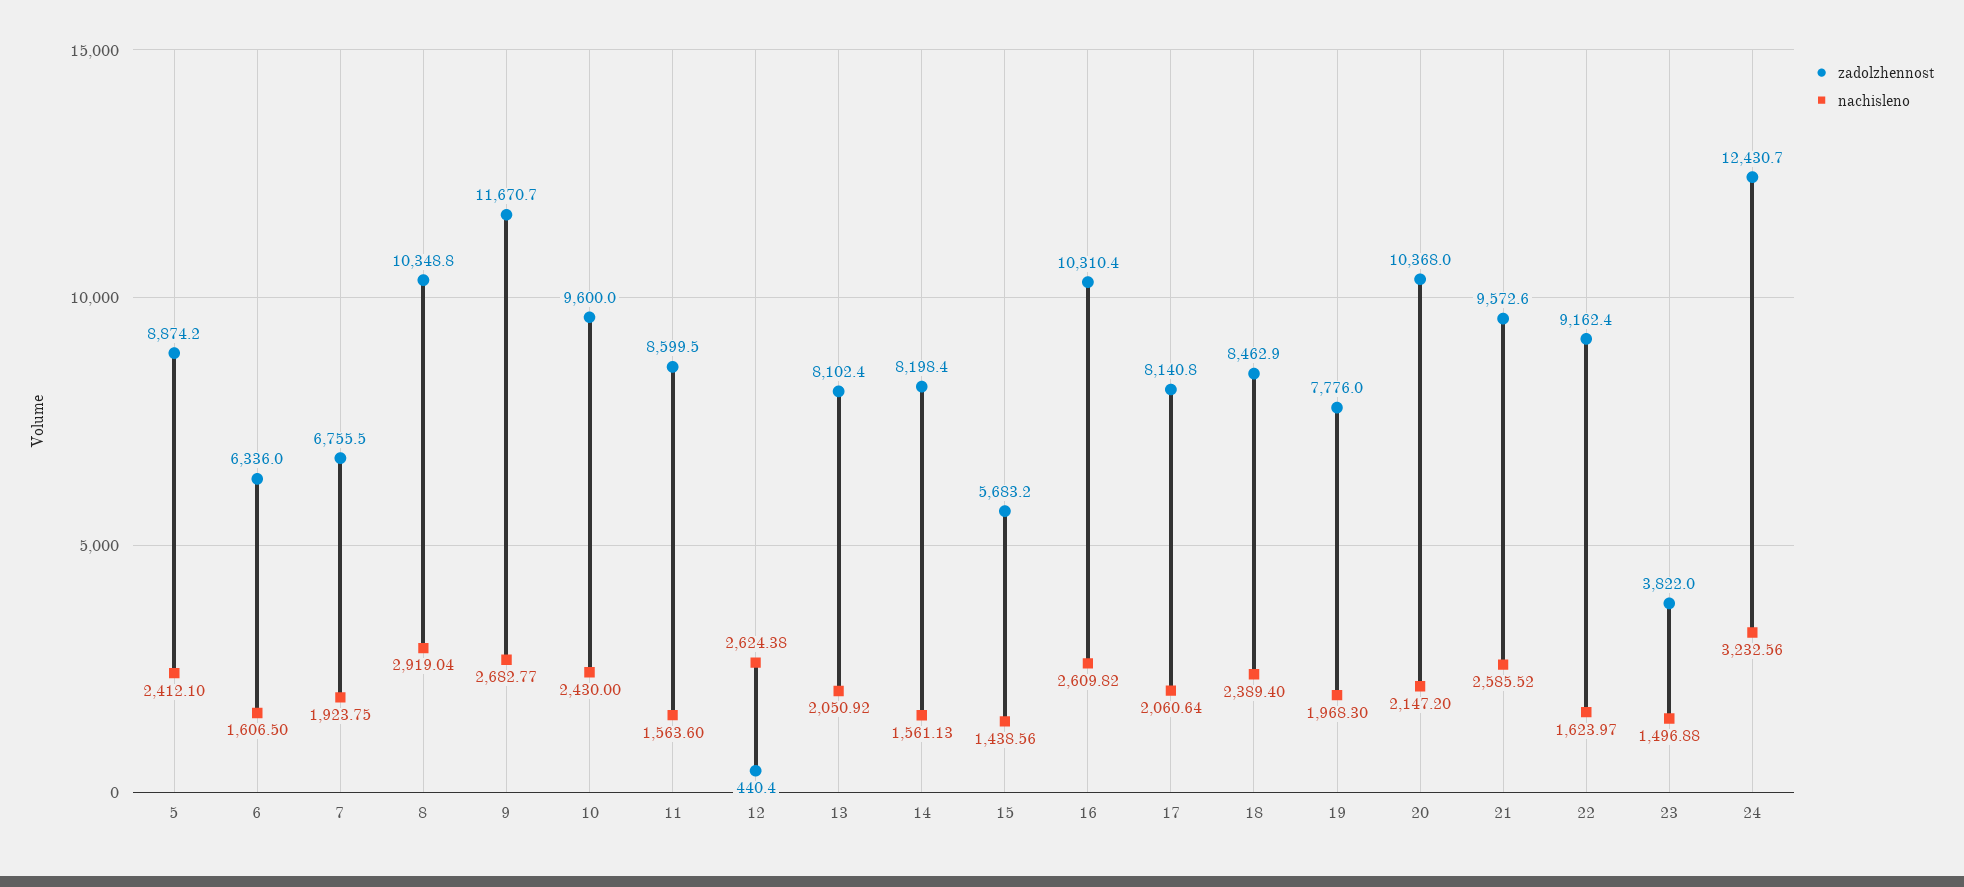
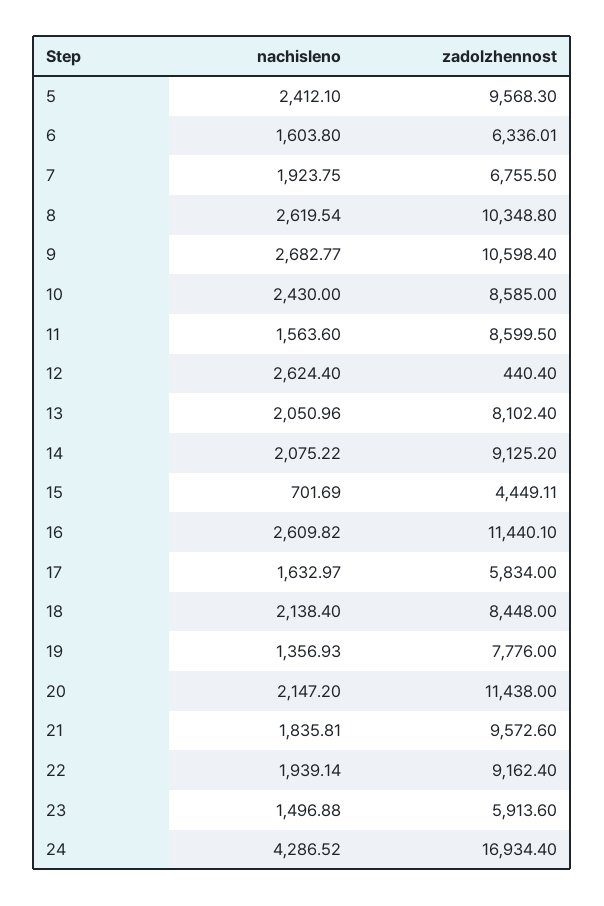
zadolzhennost, 5: 8874.2 -> 9568.3
zadolzhennost, 6: 6336 -> 6336.01
nachisleno, 6: 1606.5 -> 1603.8
nachisleno, 8: 2919.04 -> 2619.54
zadolzhennost, 9: 11670.7 -> 10598.4
zadolzhennost, 10: 9600 -> 8585
nachisleno, 12: 2624.38 -> 2624.4
nachisleno, 13: 2050.92 -> 2050.96
zadolzhennost, 14: 8198.4 -> 9125.2
nachisleno, 14: 1561.13 -> 2075.22
zadolzhennost, 15: 5683.2 -> 4449.11
nachisleno, 15: 1438.56 -> 701.69
zadolzhennost, 16: 10310.4 -> 11440.1
zadolzhennost, 17: 8140.8 -> 5834
nachisleno, 17: 2060.64 -> 1632.97
zadolzhennost, 18: 8462.9 -> 8448
nachisleno, 18: 2389.4 -> 2138.4
nachisleno, 19: 1968.3 -> 1356.93
zadolzhennost, 20: 10368 -> 11438
nachisleno, 21: 2585.52 -> 1835.81
nachisleno, 22: 1623.97 -> 1939.14
zadolzhennost, 23: 3822 -> 5913.6
zadolzhennost, 24: 12430.7 -> 16934.4
nachisleno, 24: 3232.56 -> 4286.52

